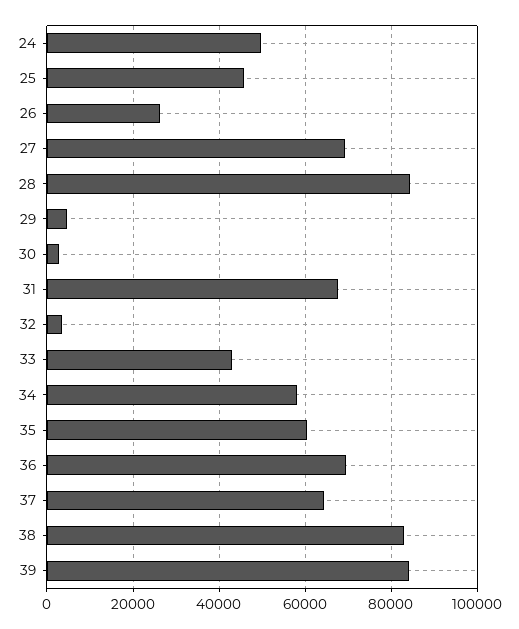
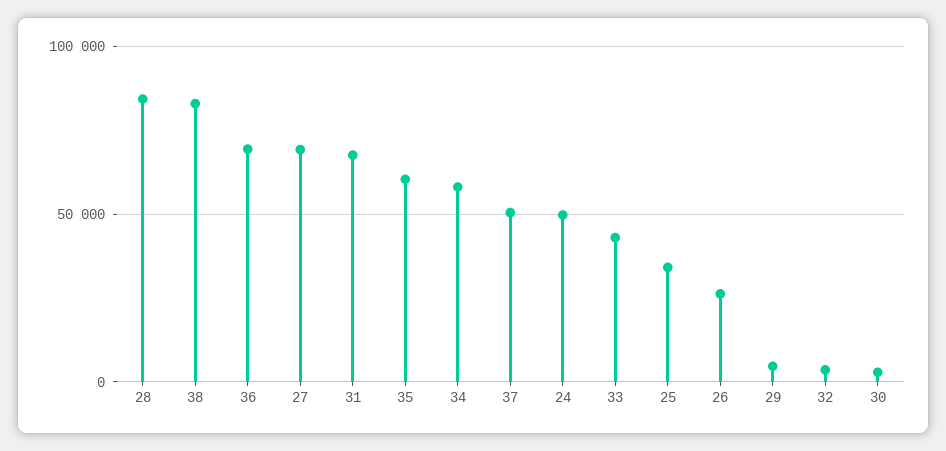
25: 46000 -> 35000
37: 64000 -> 50000
39: 84000 -> none

